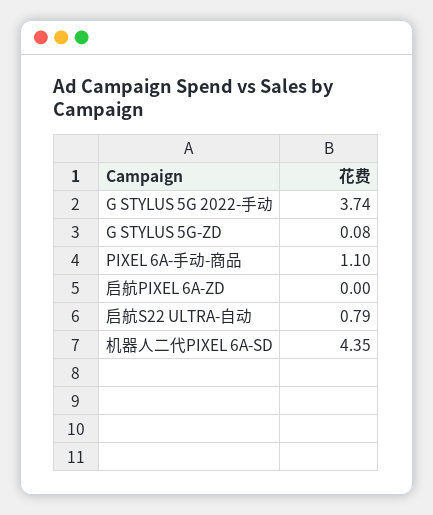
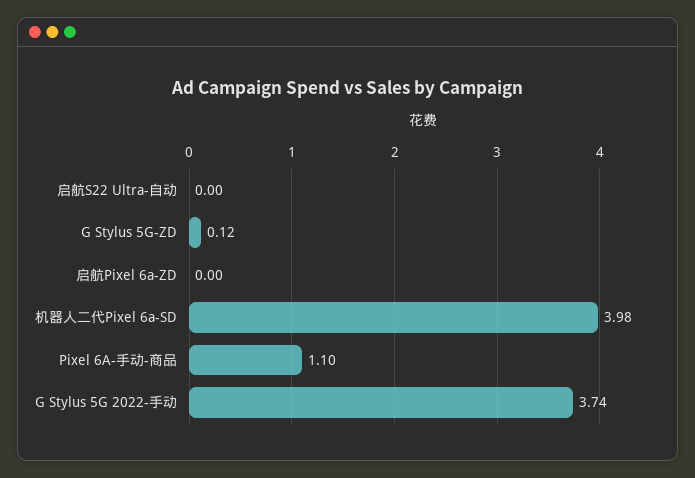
G STYLUS 5G-ZD: 0.08 -> 0.12
启航S22 ULTRA-自动: 0.79 -> 0
机器人二代PIXEL 6A-SD: 4.35 -> 3.98

